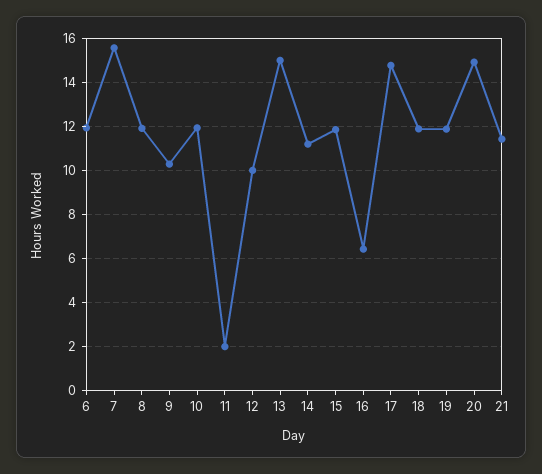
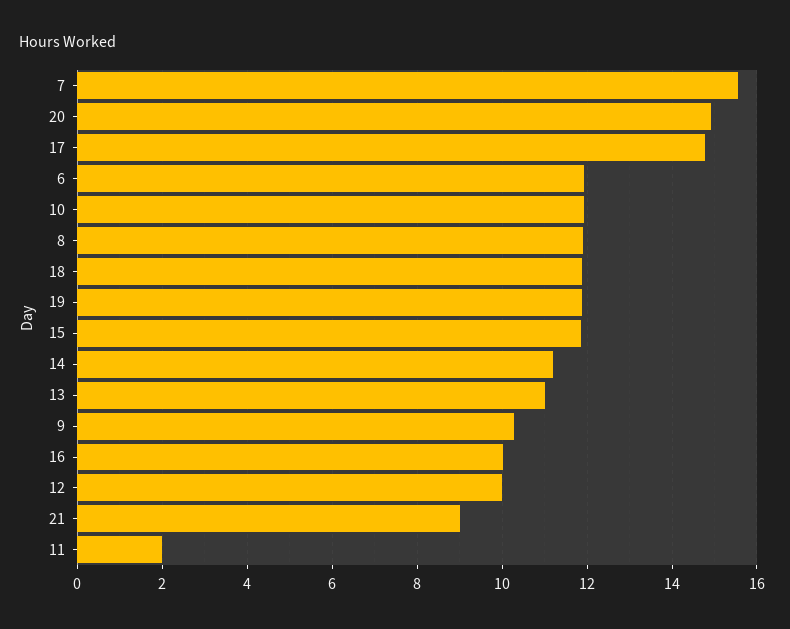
13: 15 -> 11
16: 6.5 -> 10
21: 11.5 -> 9

